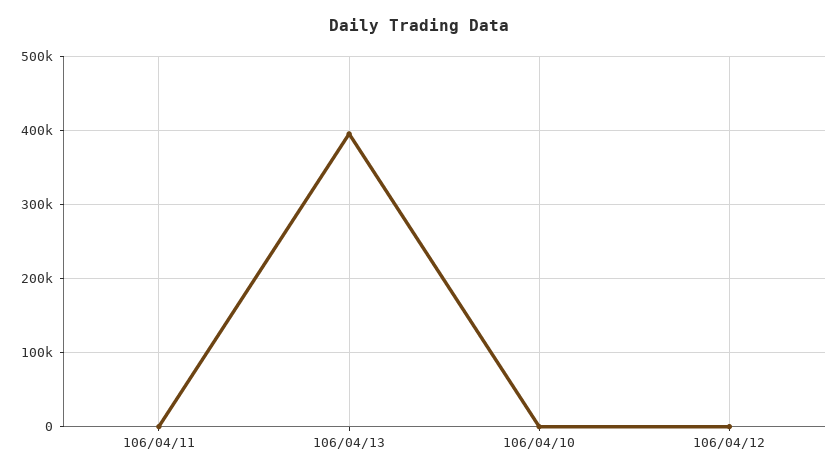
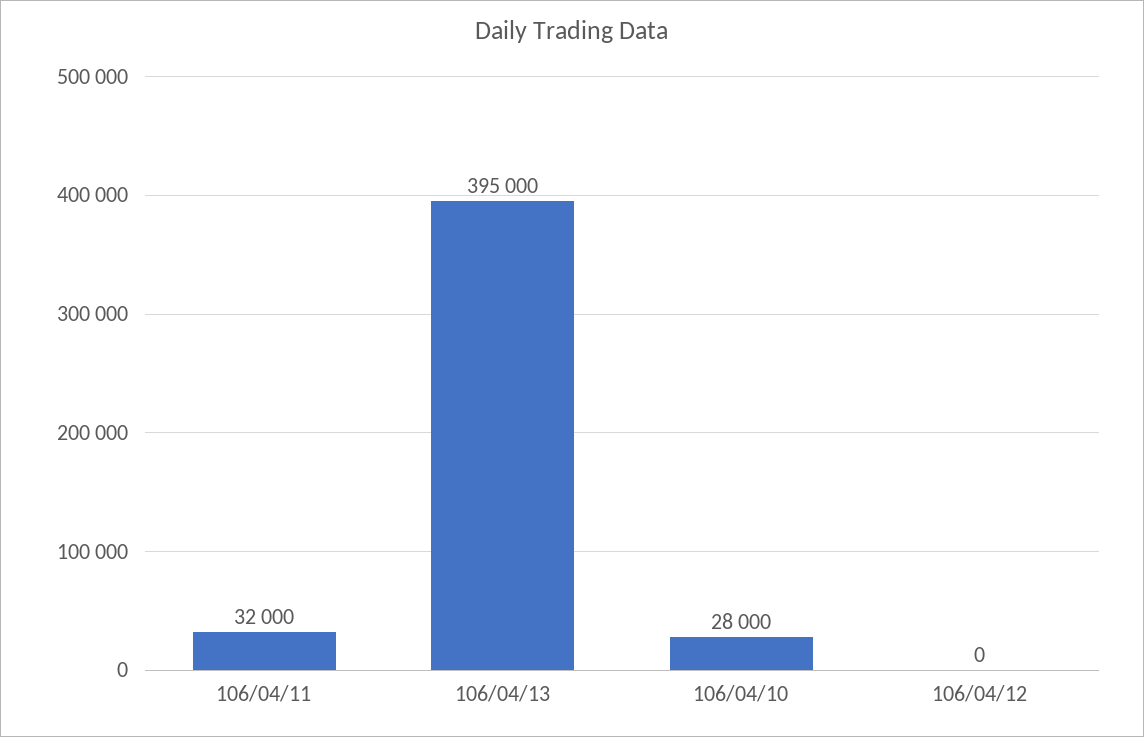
106/04/11: 0 -> 32000
106/04/10: 0 -> 28000

